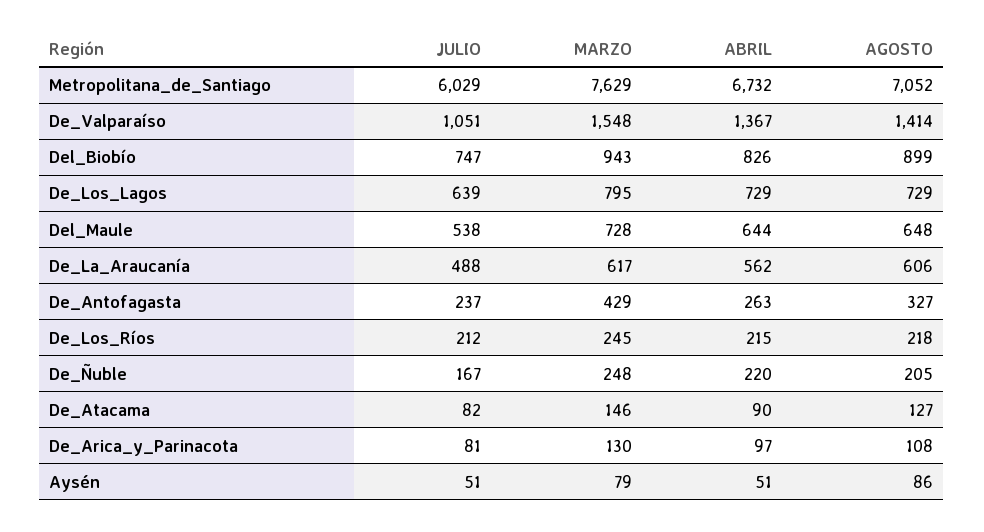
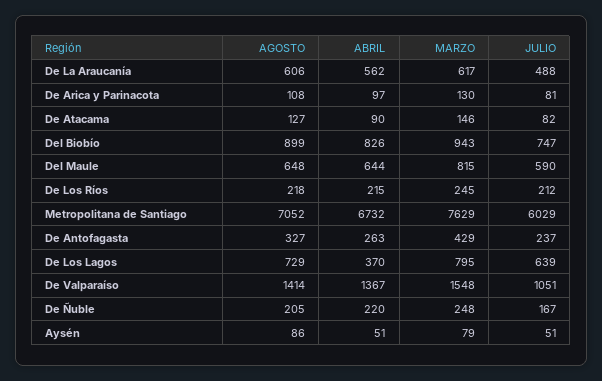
ABRIL, De_Los_Lagos: 729 -> 370
JULIO, Del_Maule: 538 -> 590
MARZO, Del_Maule: 728 -> 815

